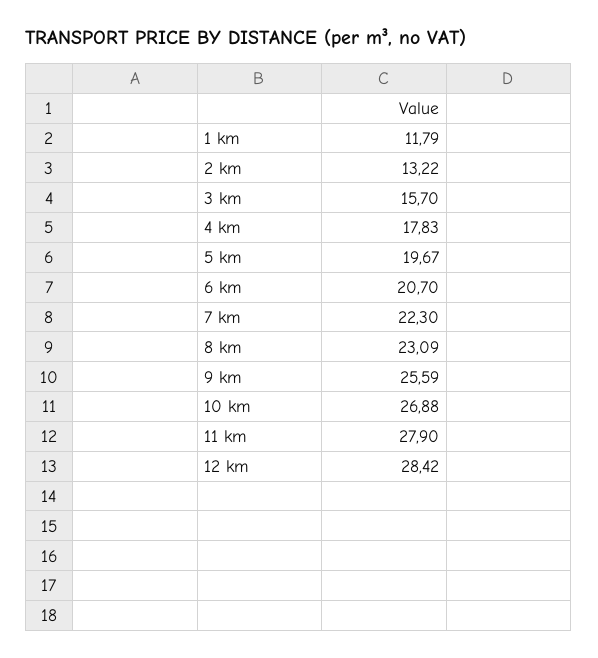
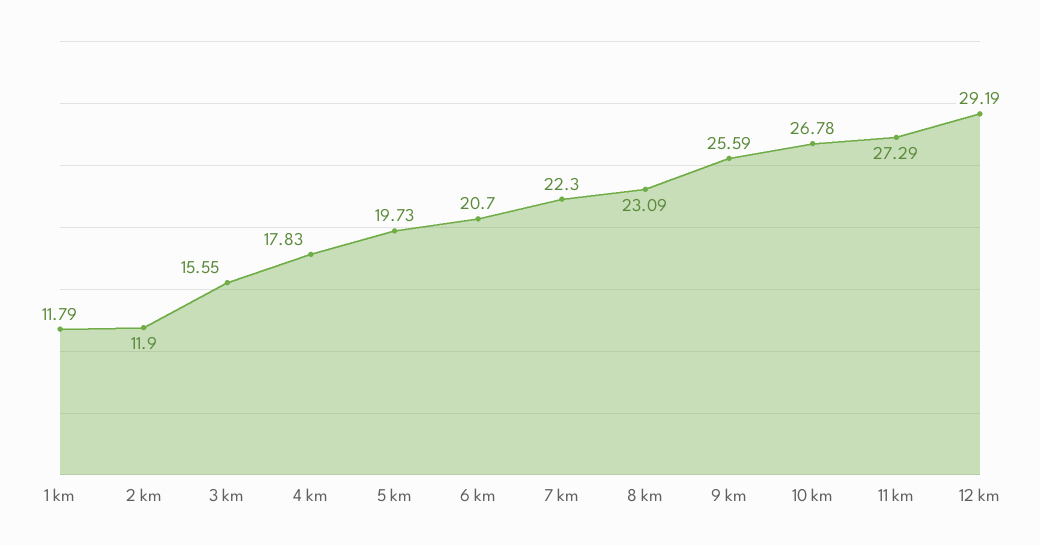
2 km: 13.22 -> 11.9
3 km: 15.7 -> 15.55
5 km: 19.67 -> 19.73
10 km: 26.88 -> 26.78
11 km: 27.9 -> 27.29
12 km: 28.42 -> 29.19

